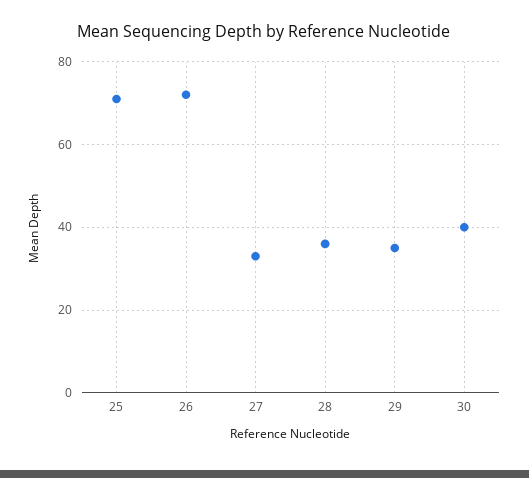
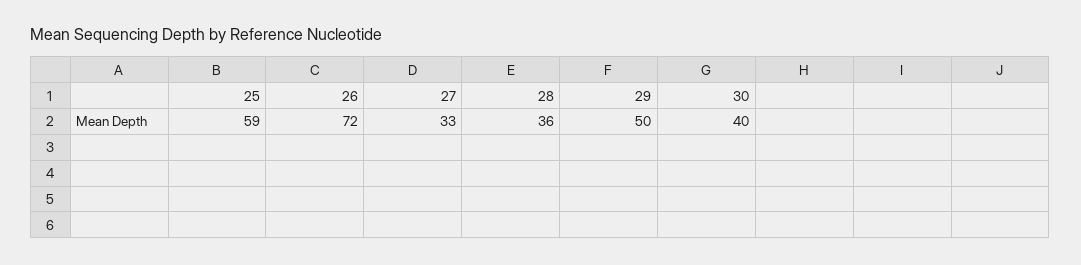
25: 70 -> 59
29: 35 -> 50

